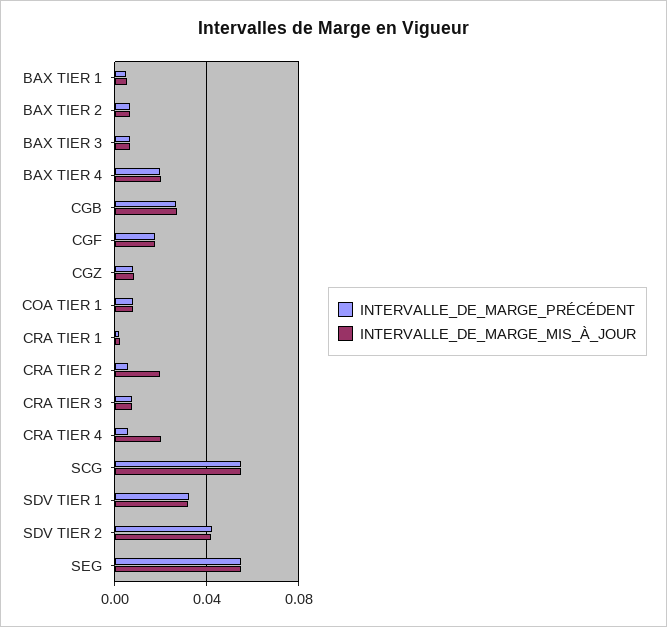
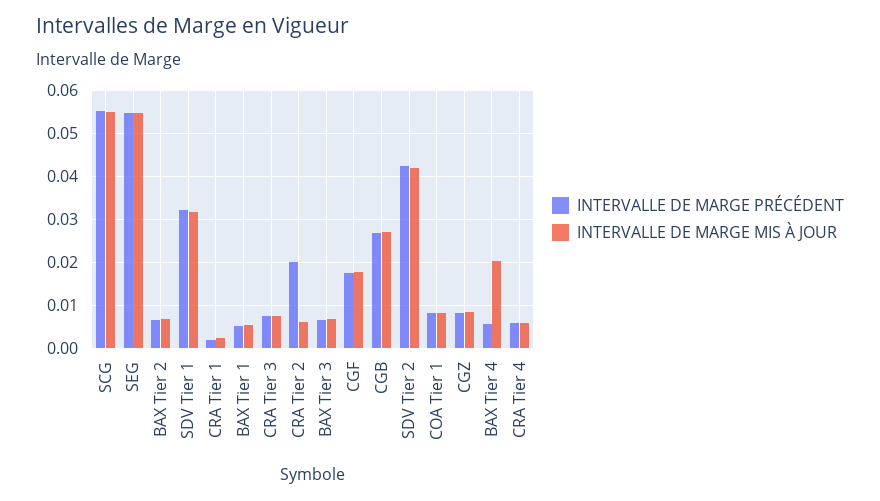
INTERVALLE_DE_MARGE_PRÉCÉDENT, BAX TIER 4: 0.02 -> 0.006
INTERVALLE_DE_MARGE_PRÉCÉDENT, CRA TIER 2: 0.005 -> 0.02
INTERVALLE_DE_MARGE_MIS_À_JOUR, CRA TIER 2: 0.02 -> 0.006
INTERVALLE_DE_MARGE_MIS_À_JOUR, CRA TIER 4: 0.02 -> 0.006

